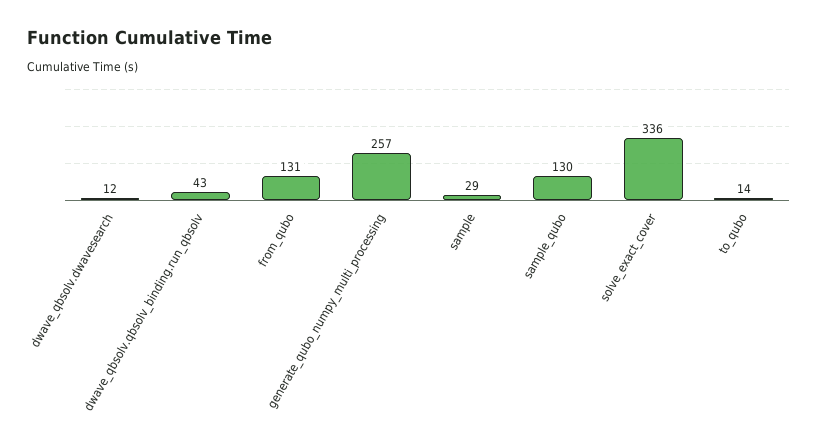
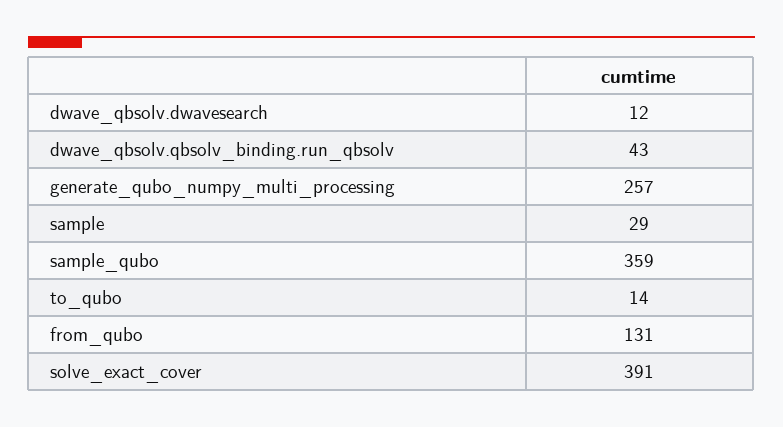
sample_qubo: 130 -> 359
solve_exact_cover: 336 -> 391

